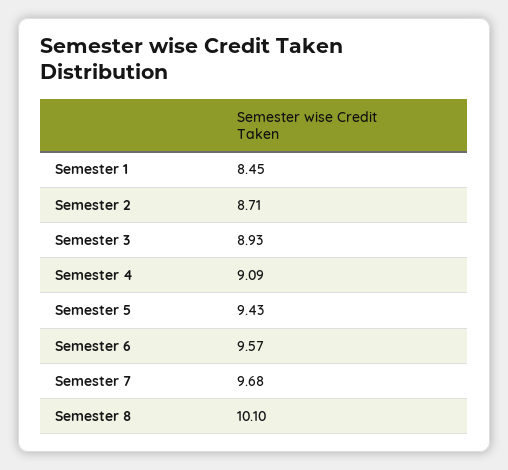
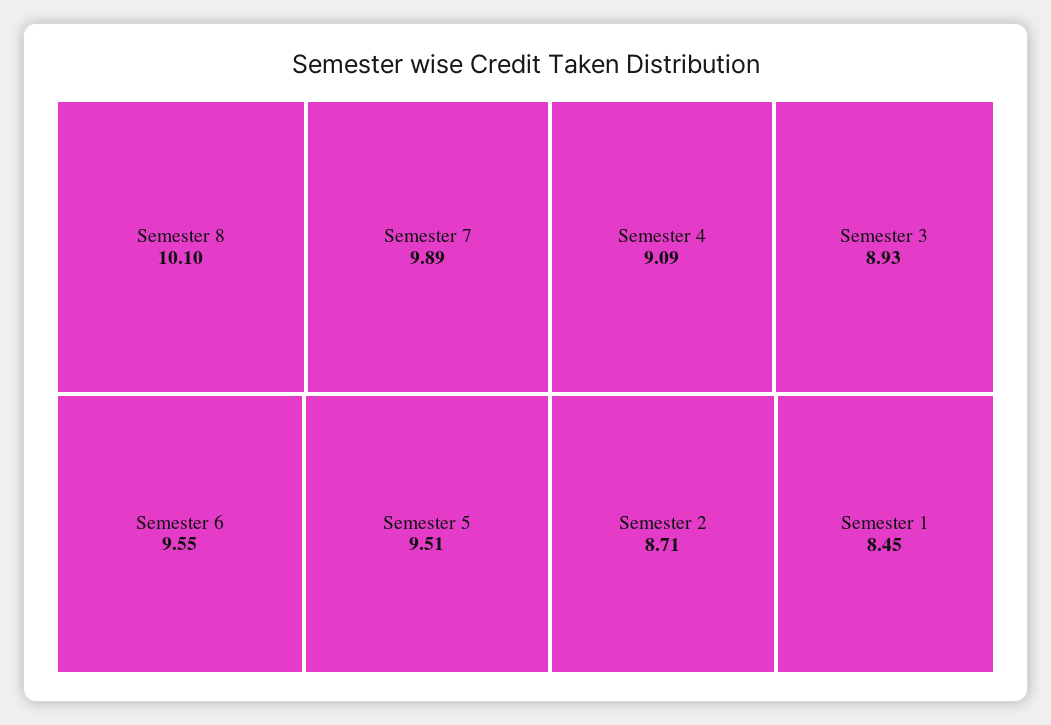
Semester 5: 9.43 -> 9.51
Semester 6: 9.57 -> 9.55
Semester 7: 9.68 -> 9.89

